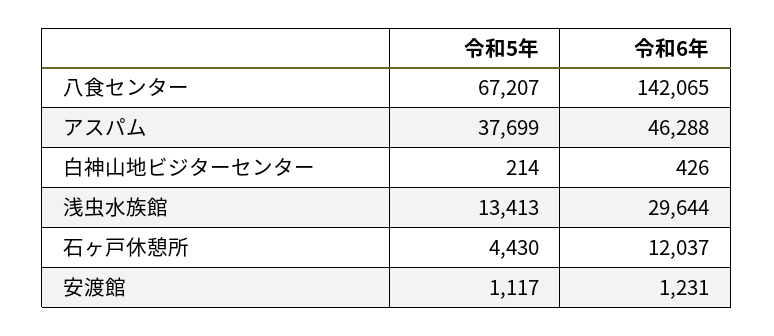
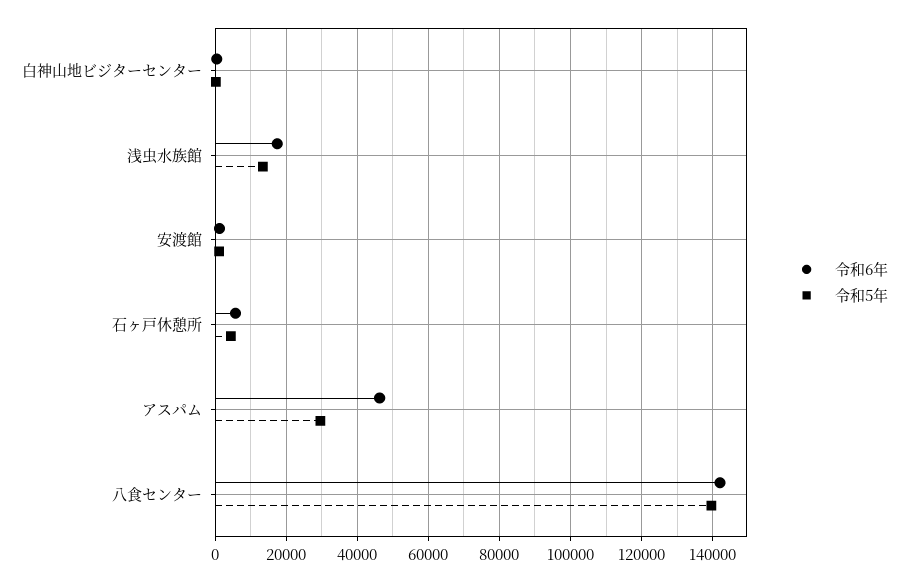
令和5年, 八食センター: 67207 -> 140000
令和5年, アスパム: 37699 -> 30000
令和6年, 浅虫水族館: 29644 -> 18000
令和6年, 石ヶ戸休憩所: 12037 -> 6000

